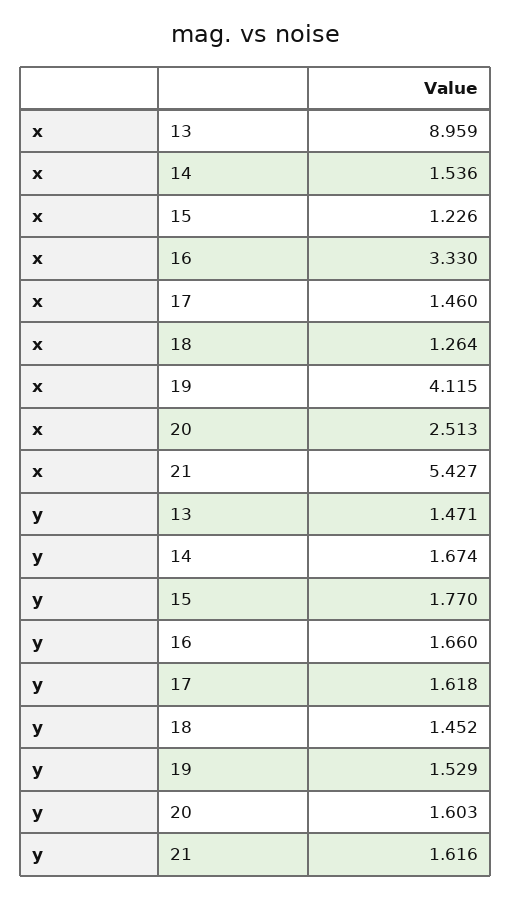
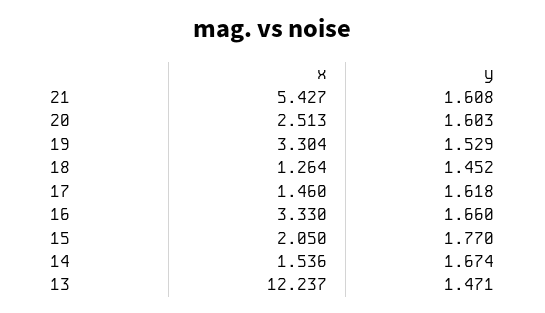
x, 13: 8.959 -> 12.237
x, 15: 1.226 -> 2.05
x, 19: 4.115 -> 3.304
y, 21: 1.616 -> 1.608

